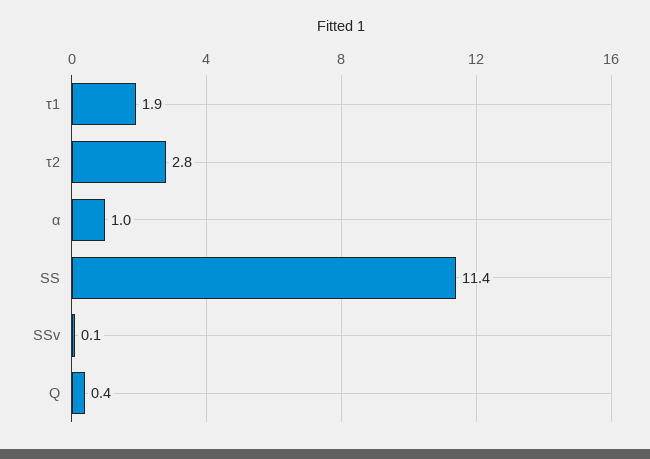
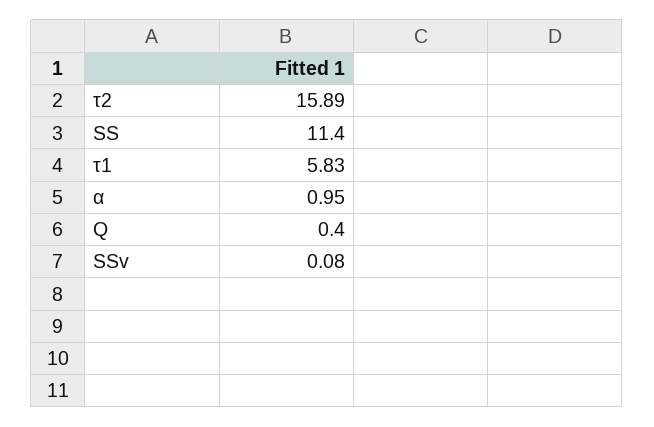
τ1: 1.9 -> 5.83
τ2: 2.8 -> 15.89

